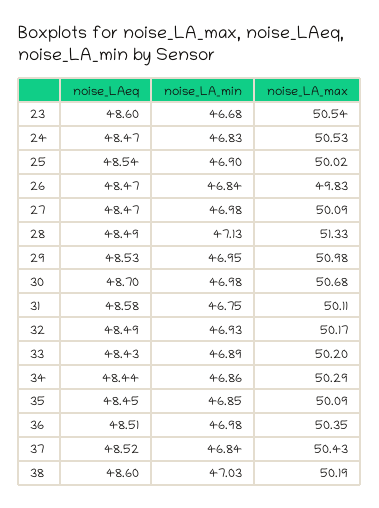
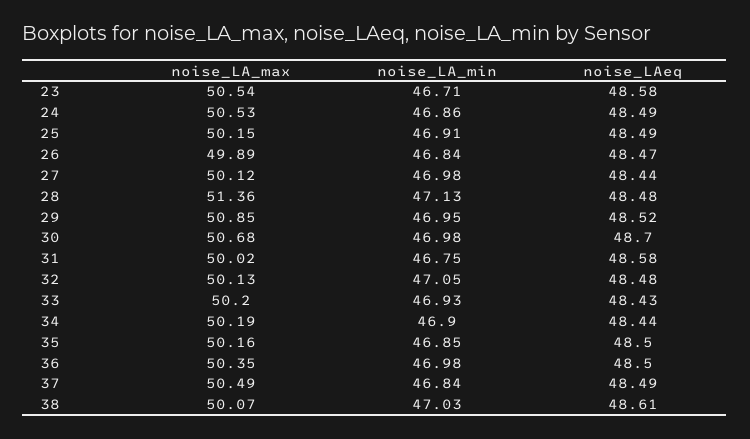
noise_LAeq, 23: 48.6 -> 48.58
noise_LA_min, 23: 46.68 -> 46.71
noise_LAeq, 24: 48.47 -> 48.49
noise_LA_min, 24: 46.83 -> 46.86
noise_LAeq, 25: 48.54 -> 48.49
noise_LA_min, 25: 46.9 -> 46.91
noise_LA_max, 25: 50.02 -> 50.15
noise_LA_max, 26: 49.83 -> 49.89
noise_LAeq, 27: 48.47 -> 48.44
noise_LA_max, 27: 50.09 -> 50.12
noise_LAeq, 28: 48.49 -> 48.48
noise_LA_max, 28: 51.33 -> 51.36
noise_LAeq, 29: 48.53 -> 48.52
noise_LA_max, 29: 50.98 -> 50.85
noise_LA_max, 31: 50.11 -> 50.02
noise_LAeq, 32: 48.49 -> 48.48
noise_LA_min, 32: 46.93 -> 47.05
noise_LA_max, 32: 50.17 -> 50.13
noise_LA_min, 33: 46.89 -> 46.93
noise_LA_min, 34: 46.86 -> 46.9
noise_LA_max, 34: 50.29 -> 50.19
noise_LAeq, 35: 48.45 -> 48.5
noise_LA_max, 35: 50.09 -> 50.16
noise_LAeq, 36: 48.51 -> 48.5
noise_LAeq, 37: 48.52 -> 48.49
noise_LA_max, 37: 50.43 -> 50.49
noise_LAeq, 38: 48.6 -> 48.61
noise_LA_max, 38: 50.19 -> 50.07

